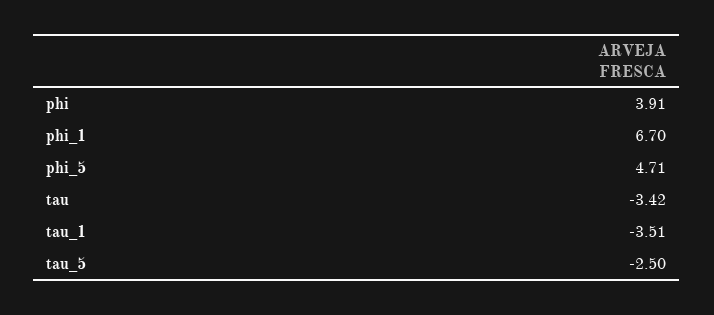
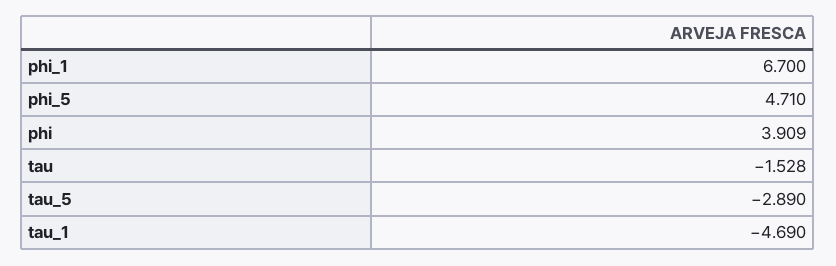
tau: -3.42 -> -1.528
tau_1: -3.51 -> -4.69
tau_5: -2.5 -> -2.89

